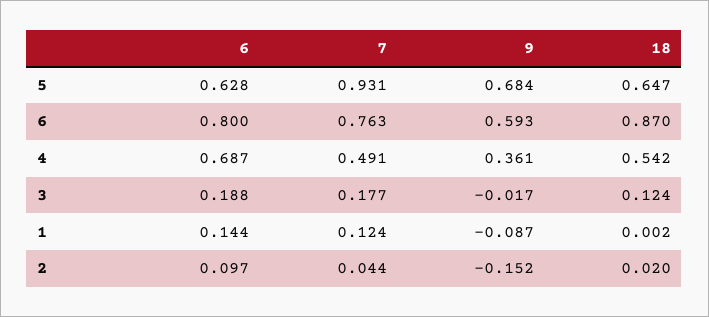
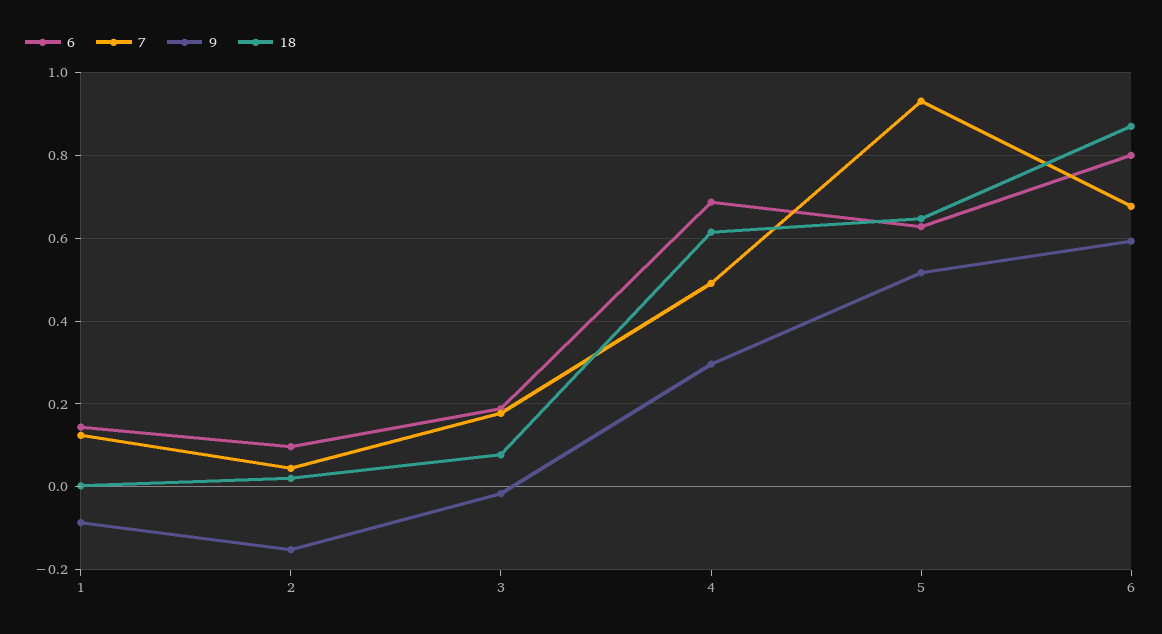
9, 5: 0.684 -> 0.52
7, 6: 0.763 -> 0.68
9, 4: 0.361 -> 0.3
18, 4: 0.542 -> 0.62
18, 3: 0.124 -> 0.08

